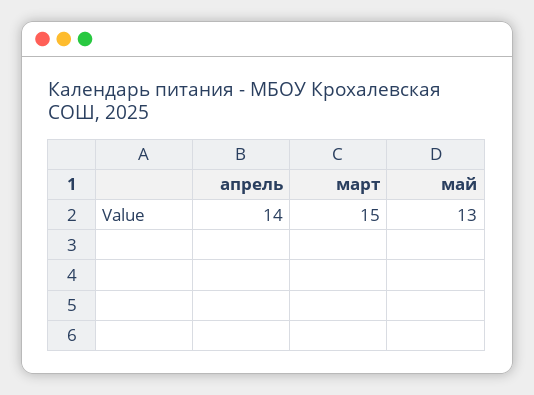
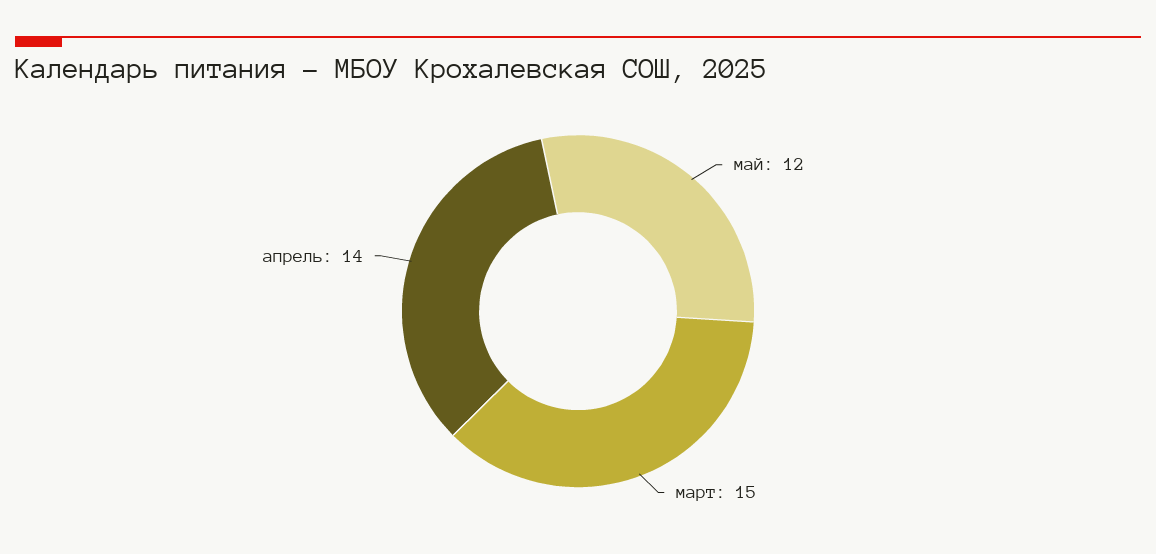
май: 13 -> 12

